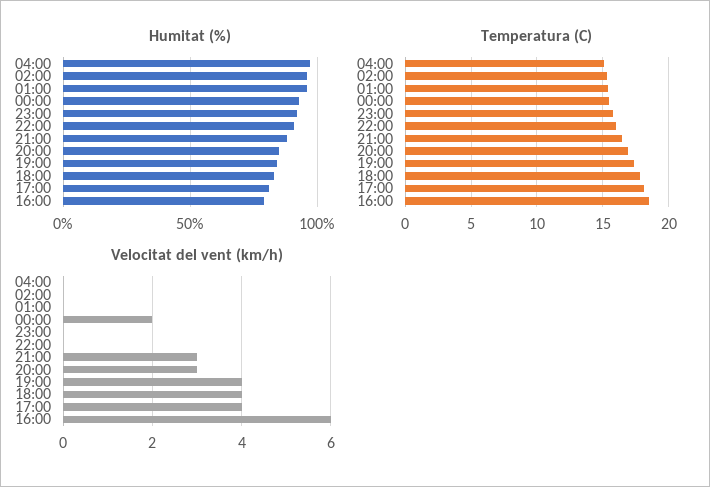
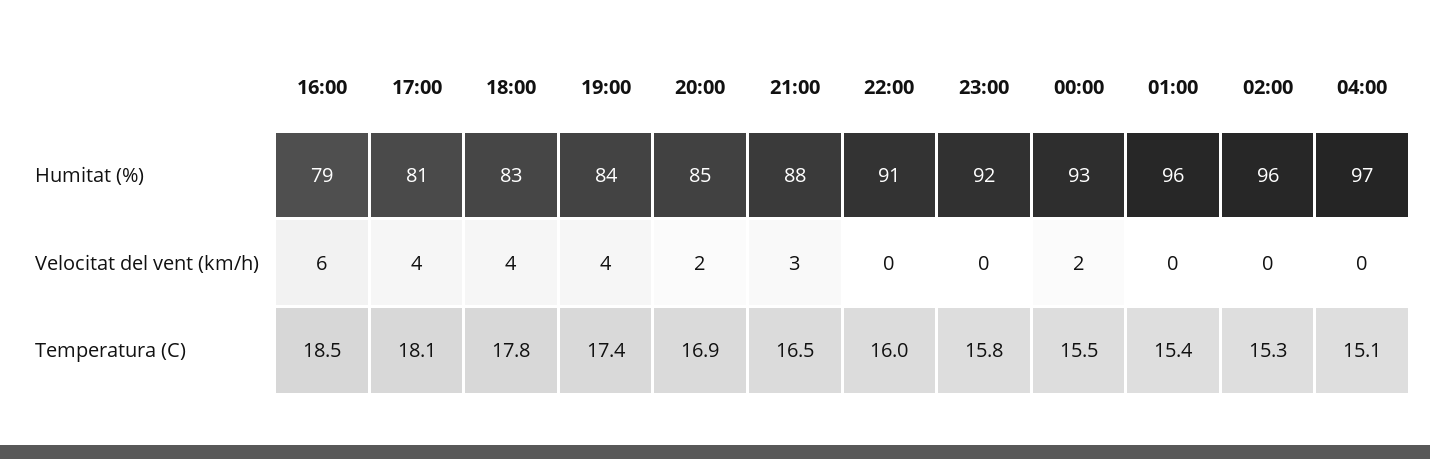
Velocitat del vent (km/h), 20:00: 3 -> 2

